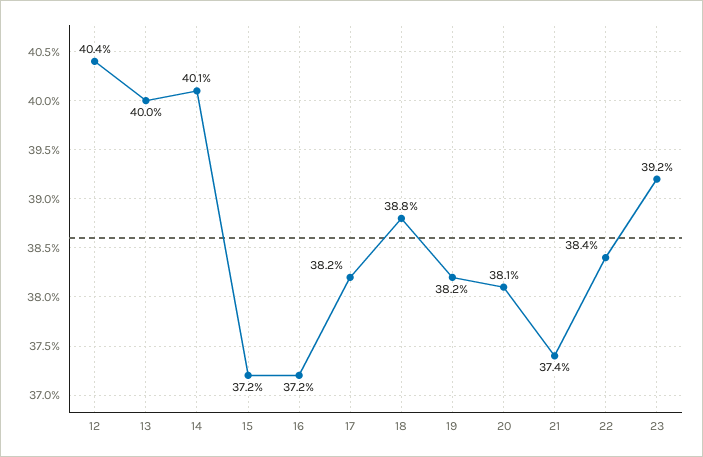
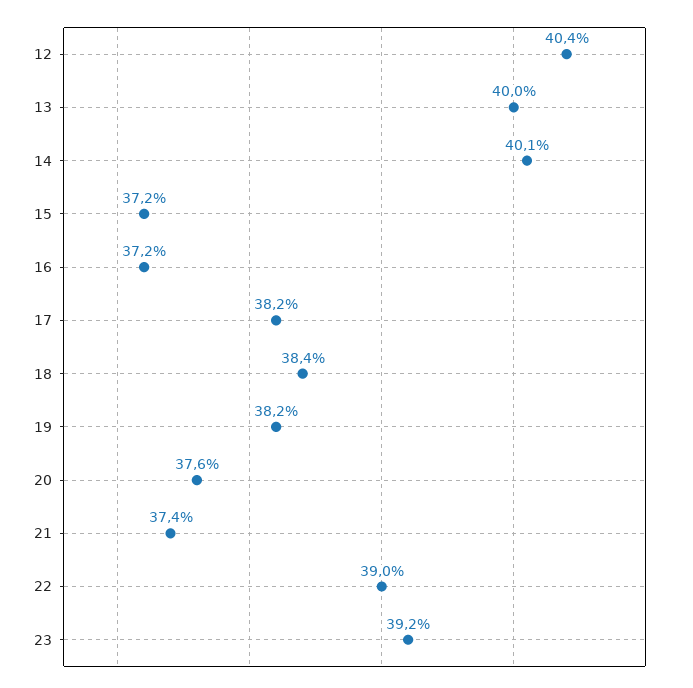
18: 38.8 -> 38.4
20: 38.1 -> 37.6
22: 38.4 -> 39

